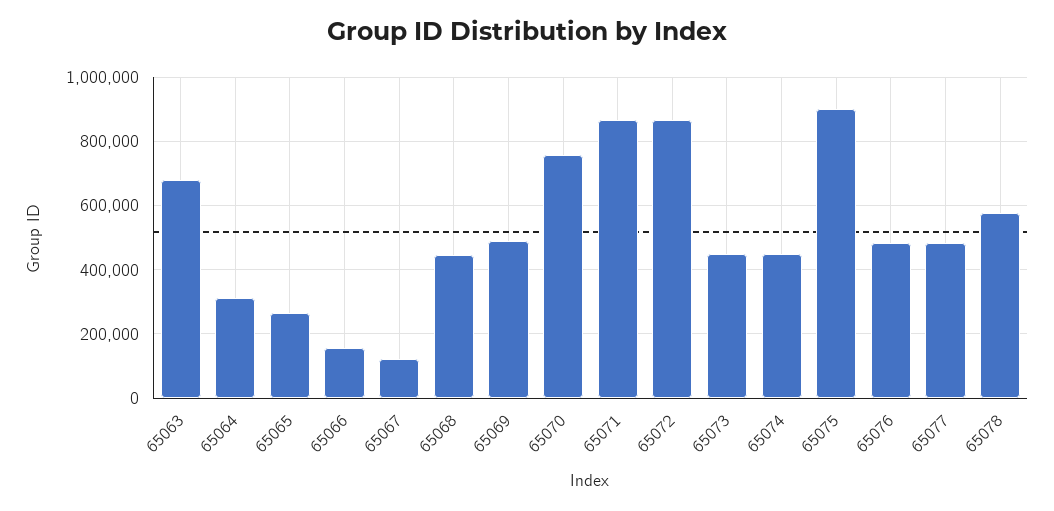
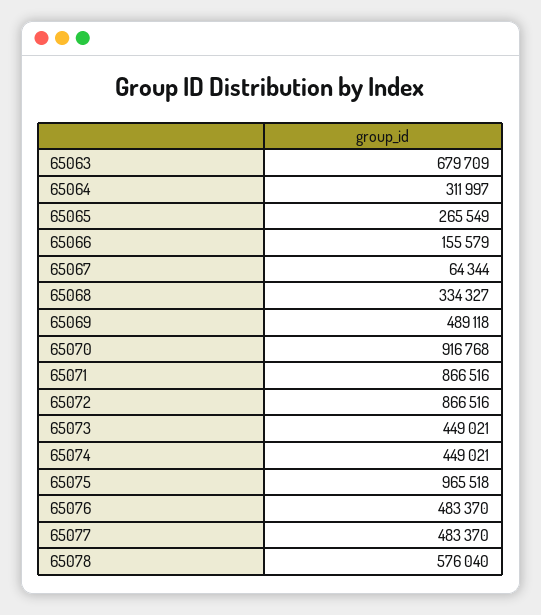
65067: 120000 -> 64344
65068: 440000 -> 334327
65070: 760000 -> 916768
65075: 900000 -> 965518

